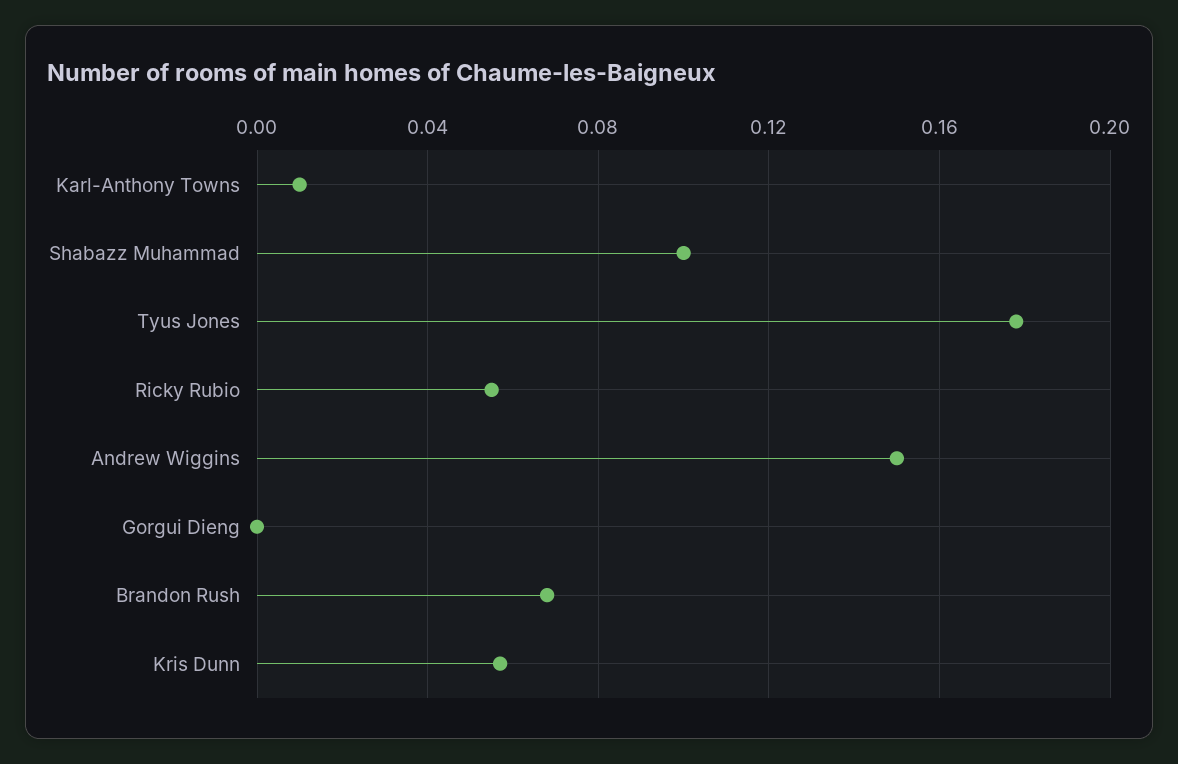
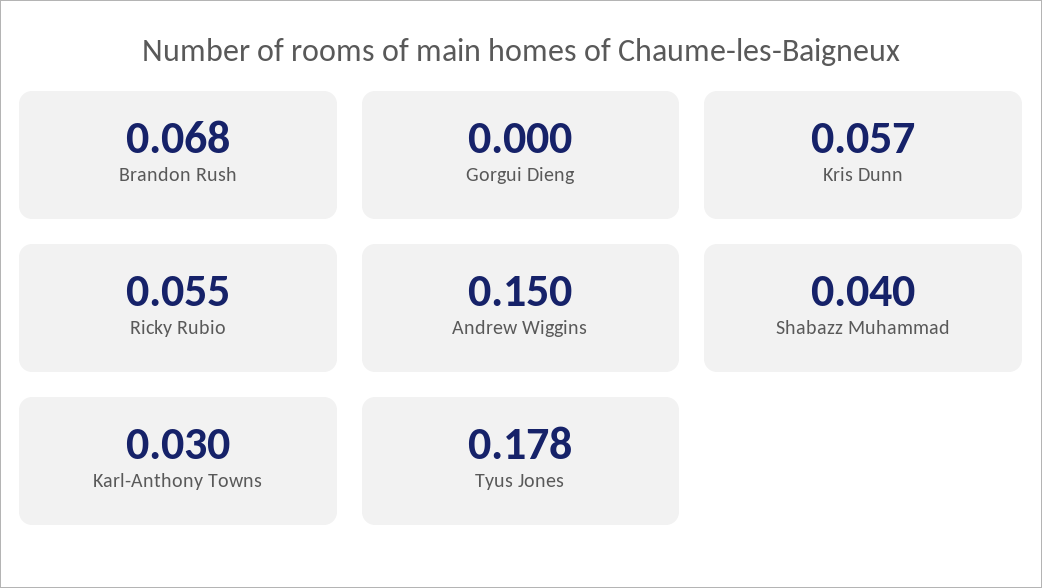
Karl-Anthony Towns: 0.01 -> 0.03
Shabazz Muhammad: 0.1 -> 0.04

